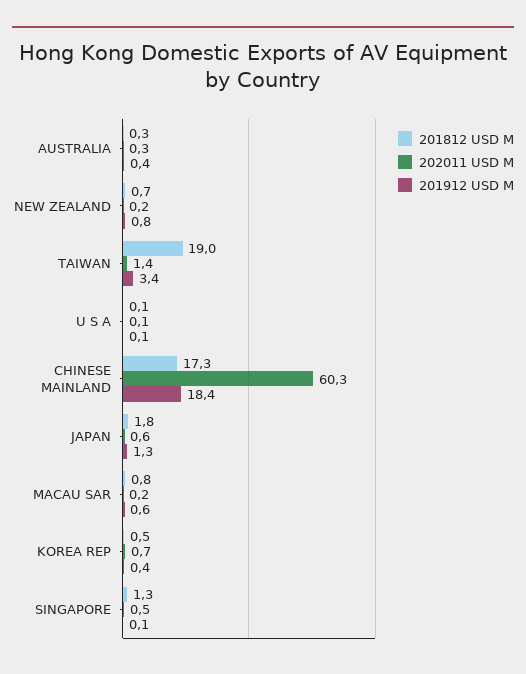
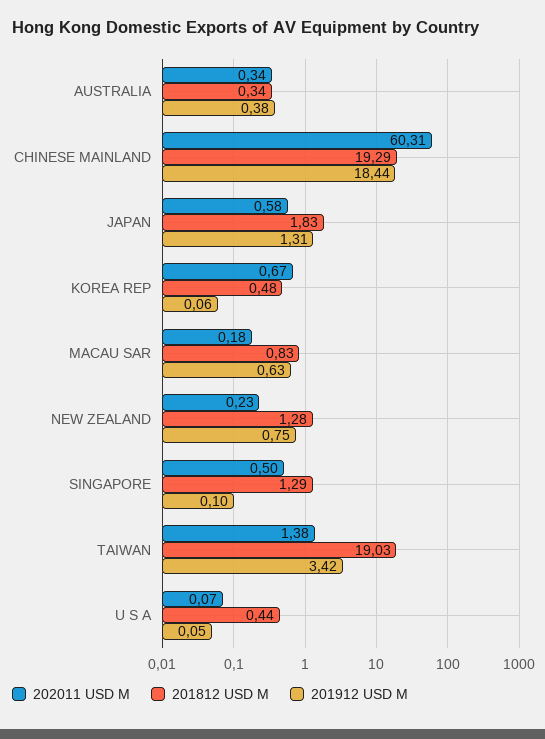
201812 USD M, NEW ZEALAND: 0.7 -> 1.28
201812 USD M, U S A: 0.1 -> 0.44
201812 USD M, CHINESE MAINLAND: 17.3 -> 19.29
201912 USD M, KOREA REP: 0.4 -> 0.06

